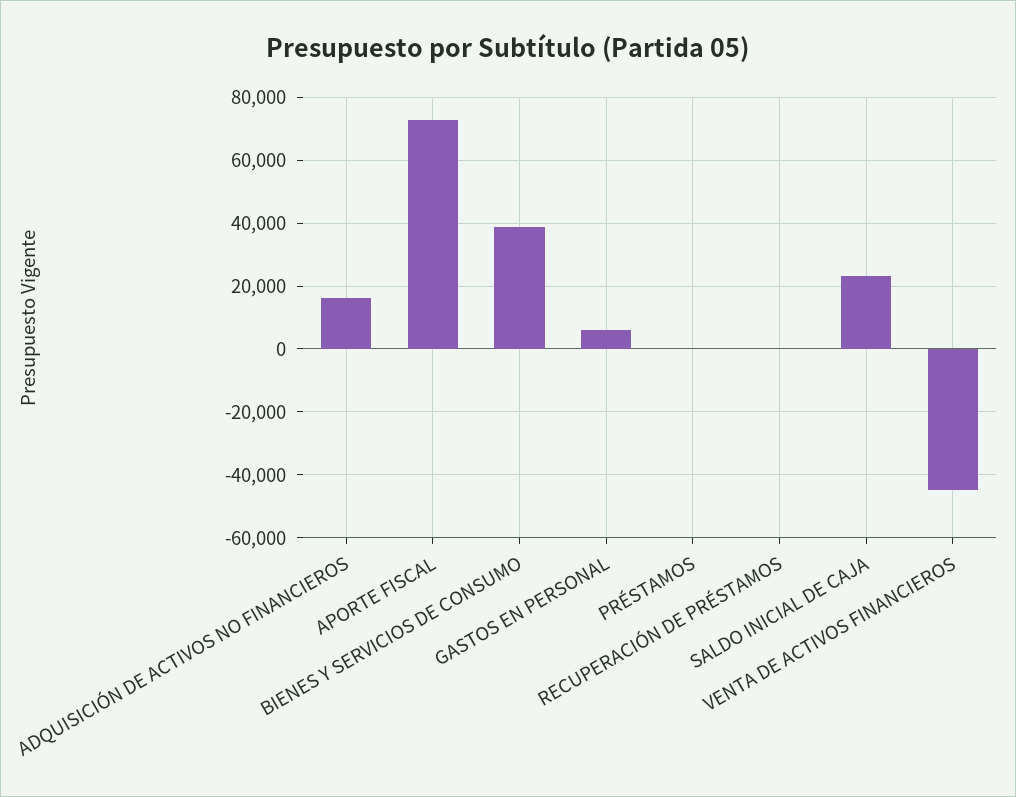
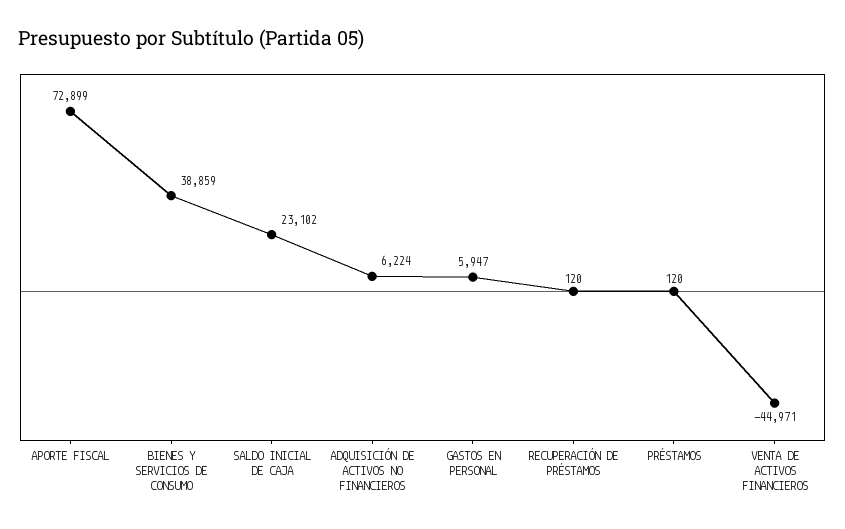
ADQUISICIÓN DE ACTIVOS NO FINANCIEROS: 16000 -> 6224

